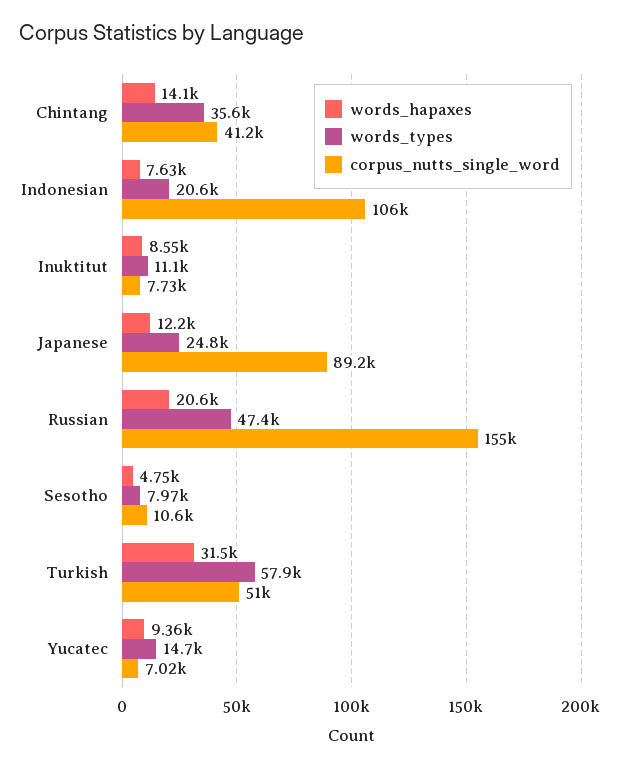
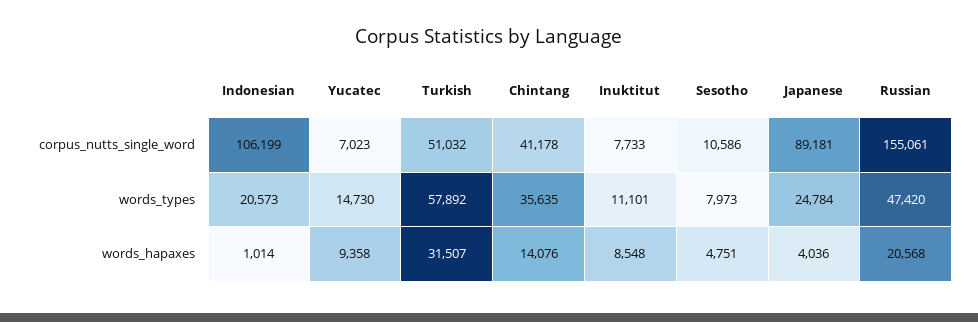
words_hapaxes, Indonesian: 7630 -> 1014
words_hapaxes, Japanese: 12200 -> 4036

